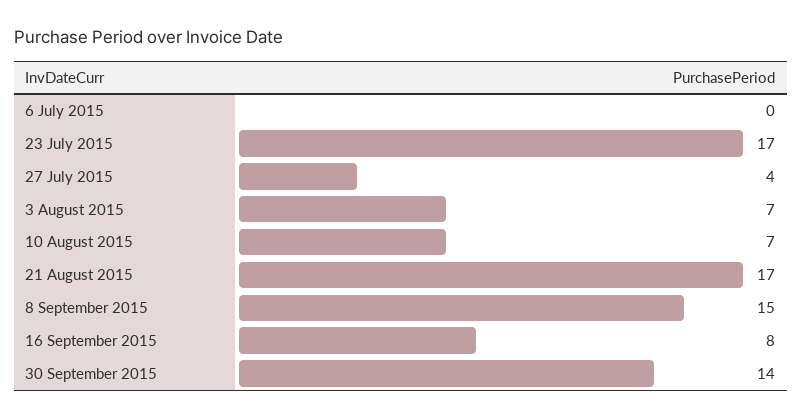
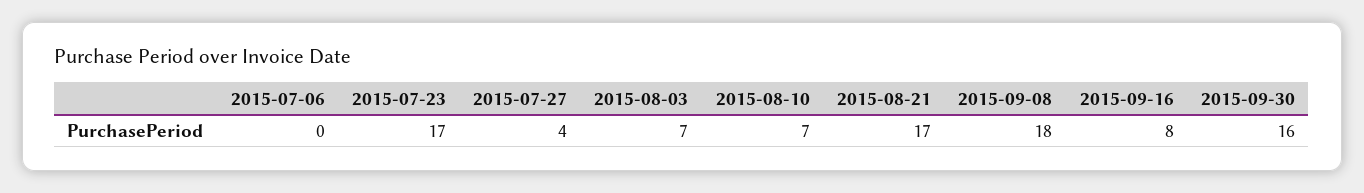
8 September 2015: 15 -> 18
30 September 2015: 14 -> 16

